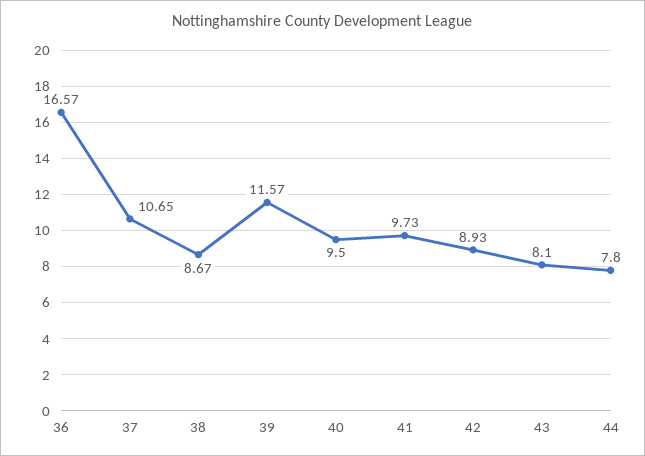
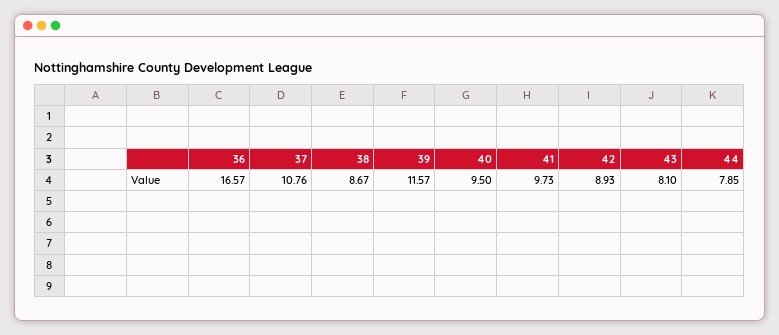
37: 10.65 -> 10.76
44: 7.8 -> 7.85

